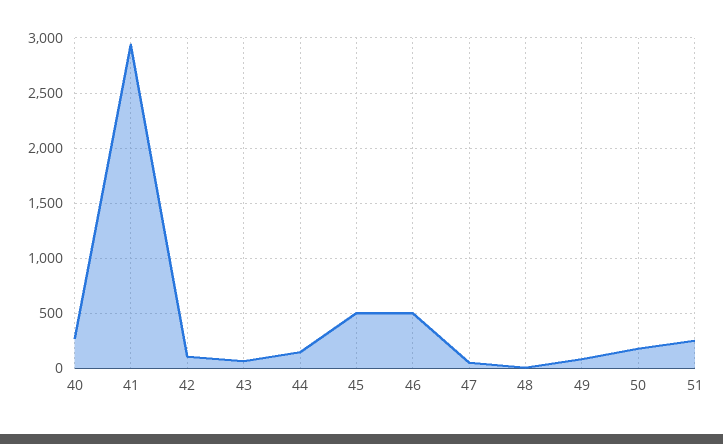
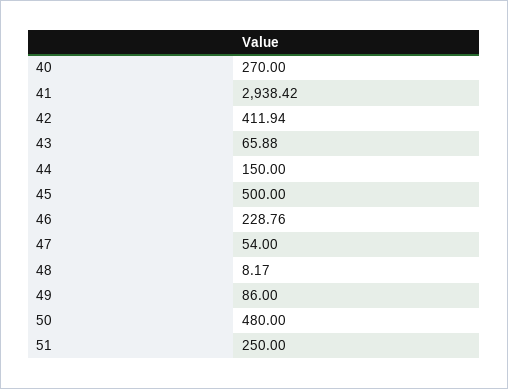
42: 100 -> 411.94
46: 500 -> 228.76
50: 200 -> 480

